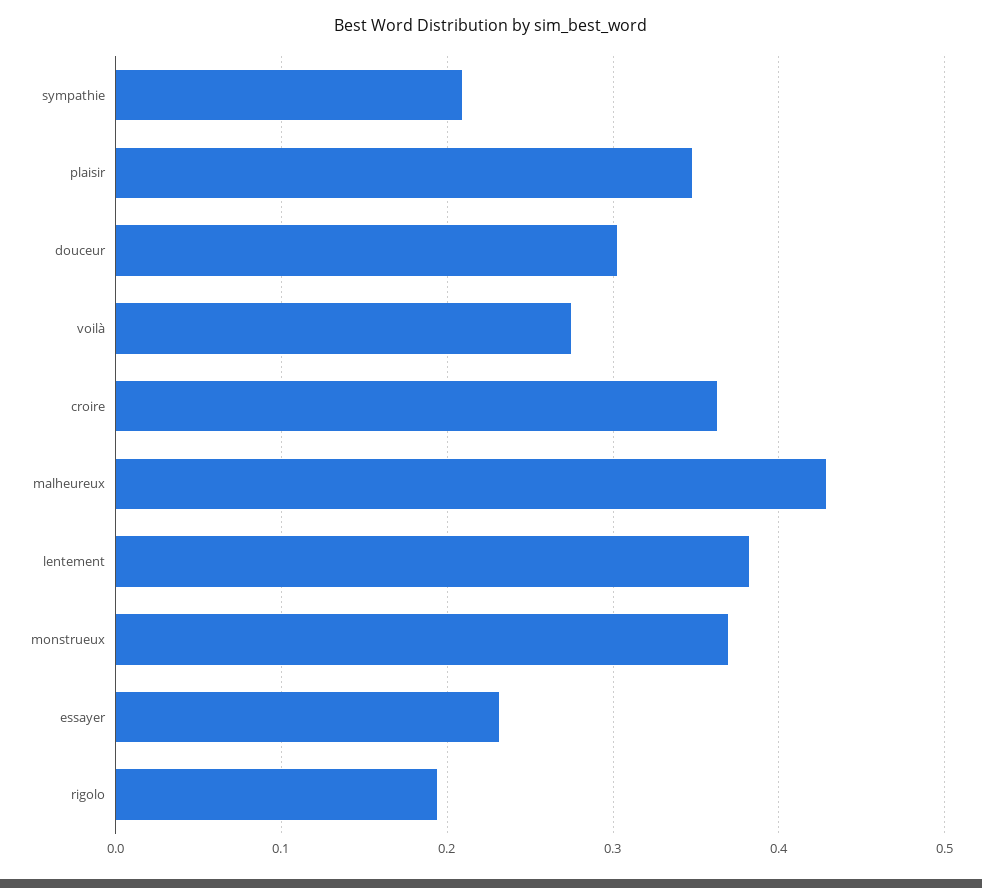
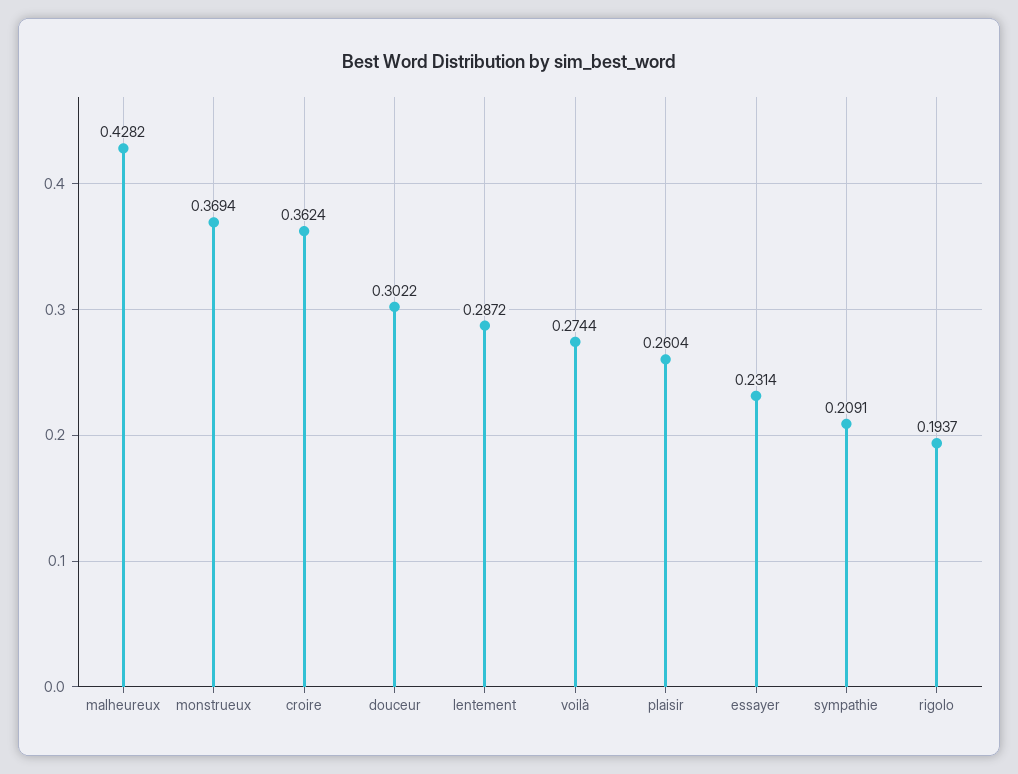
plaisir: 0.35 -> 0.2604
lentement: 0.38 -> 0.2872

